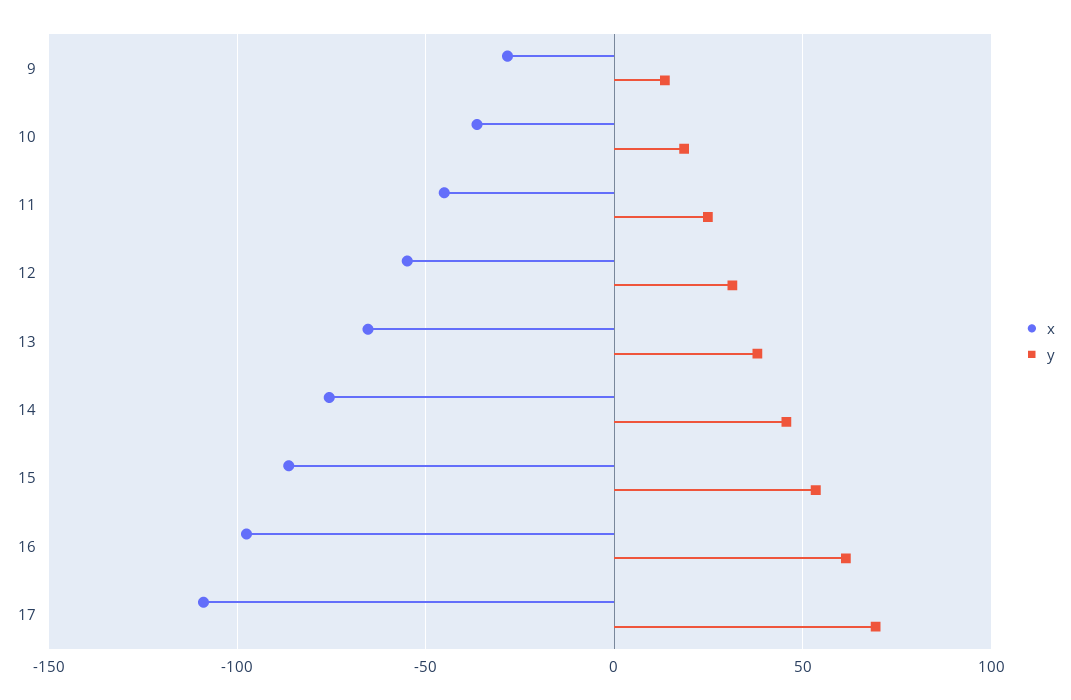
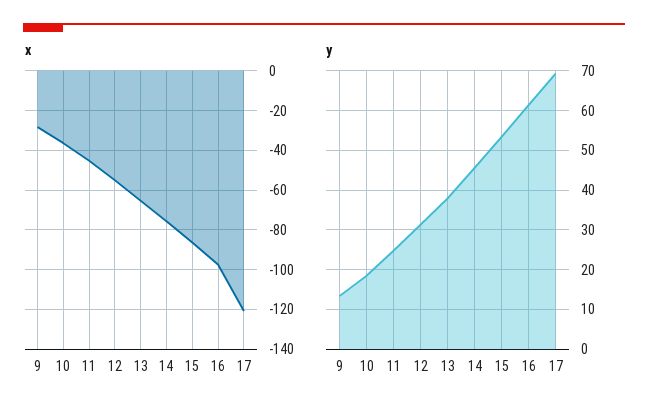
x, 17: -110 -> -120

